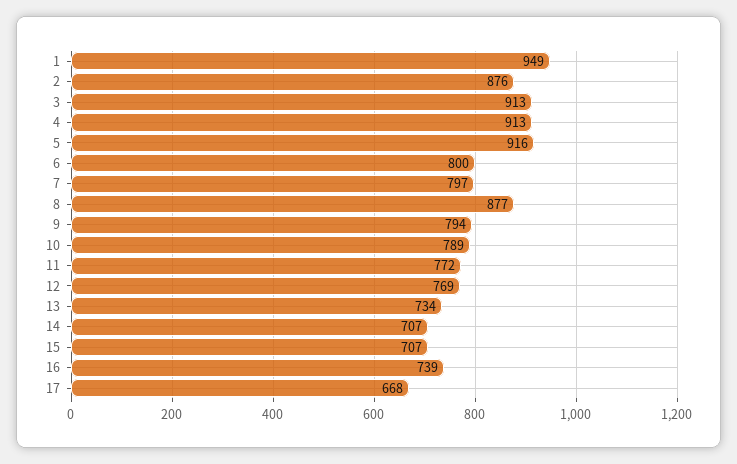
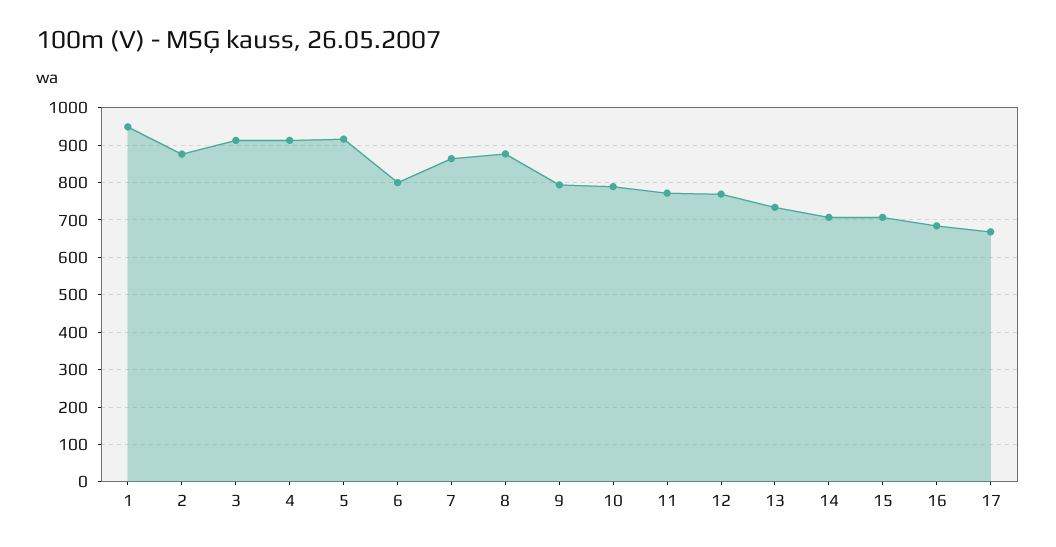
7: 797 -> 860
16: 739 -> 680

